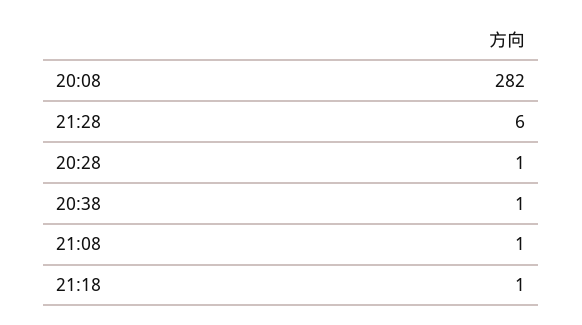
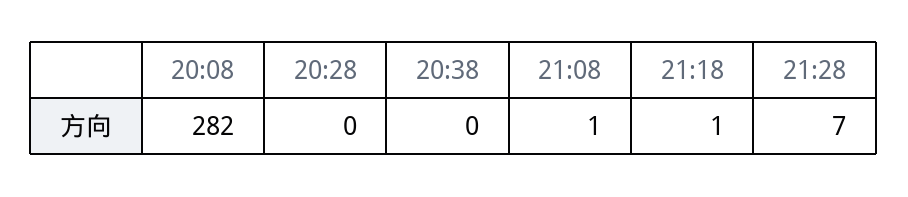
21:28: 6 -> 7
20:28: 1 -> 0
20:38: 1 -> 0

